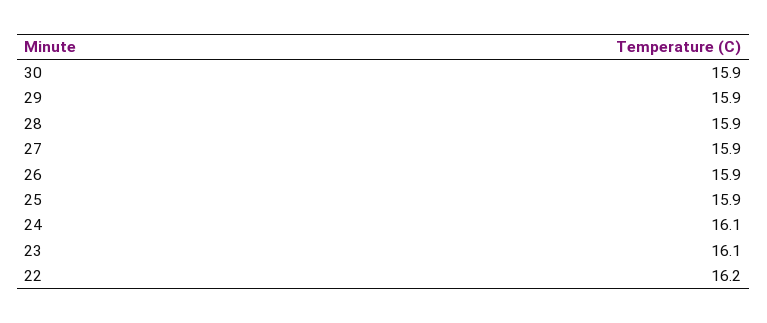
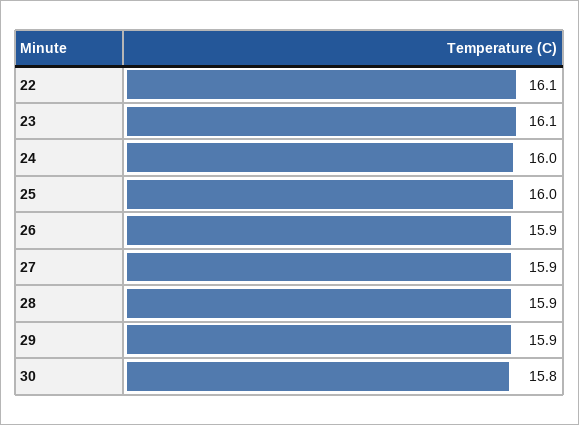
30: 15.9 -> 15.8
25: 15.9 -> 16
24: 16.1 -> 16
22: 16.2 -> 16.1

